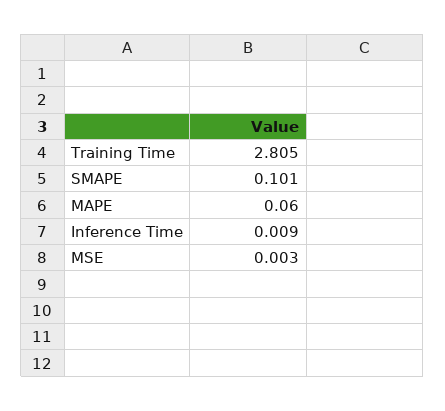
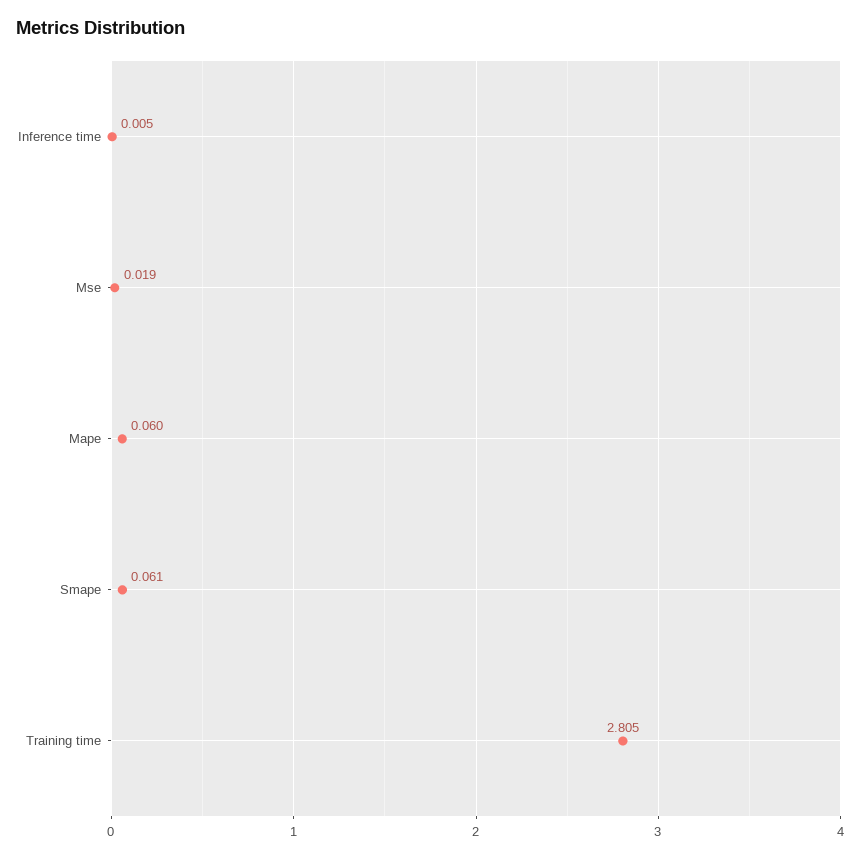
SMAPE: 0.101 -> 0.061
Inference Time: 0.009 -> 0.005
MSE: 0.003 -> 0.019

